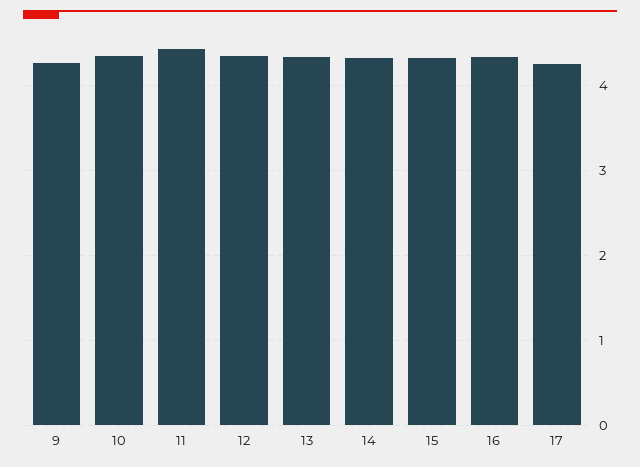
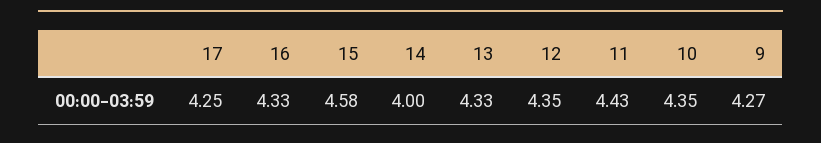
14: 4.3 -> 4
15: 4.3 -> 4.58

